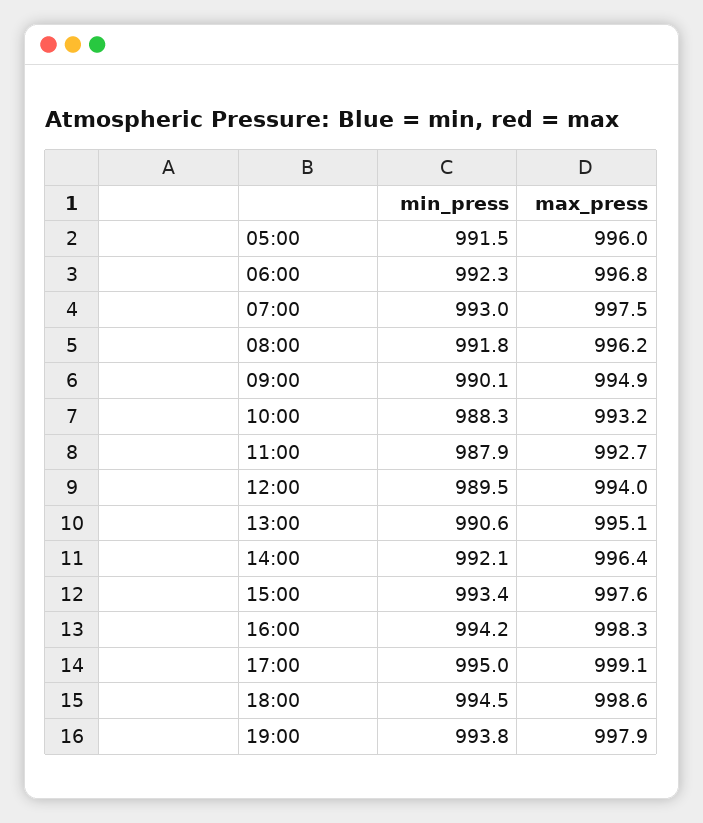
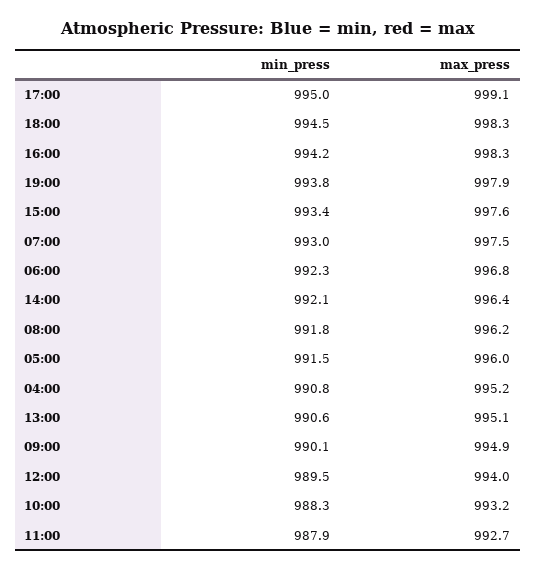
max_press, 18:00: 998.6 -> 998.3
min_press, 04:00: none -> 990.8
max_press, 04:00: none -> 995.2

